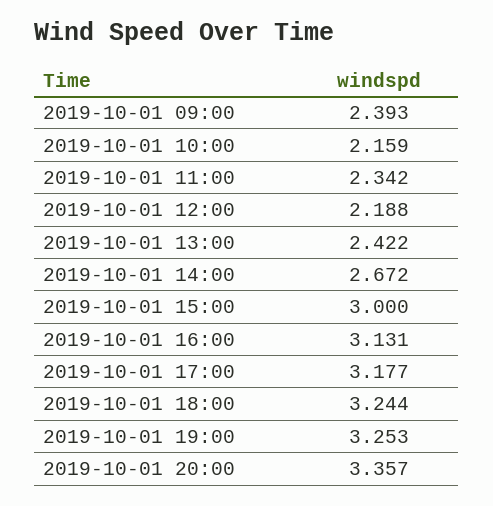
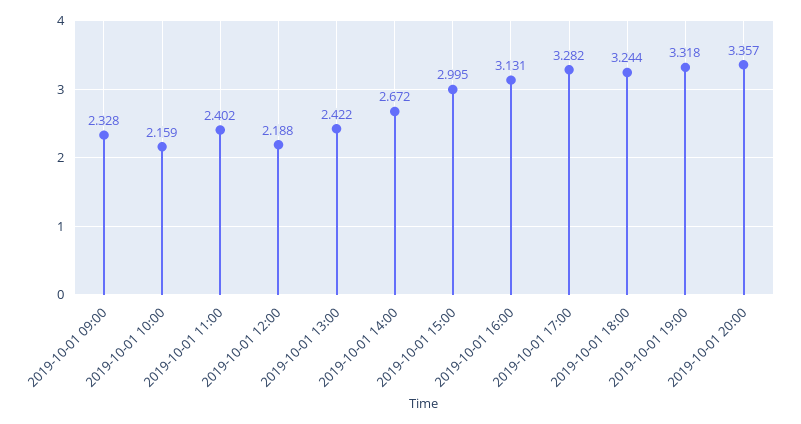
2019-10-01 09:00: 2.393 -> 2.328
2019-10-01 11:00: 2.342 -> 2.402
2019-10-01 15:00: 3 -> 2.995
2019-10-01 17:00: 3.177 -> 3.282
2019-10-01 19:00: 3.253 -> 3.318

